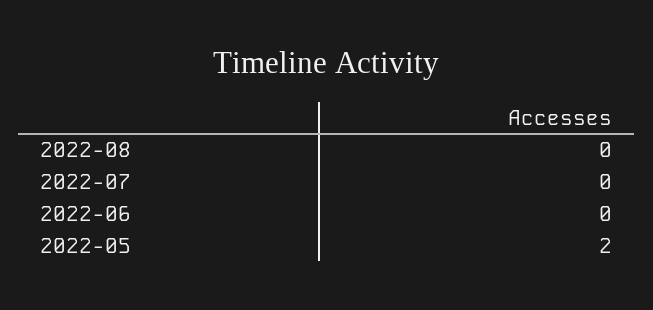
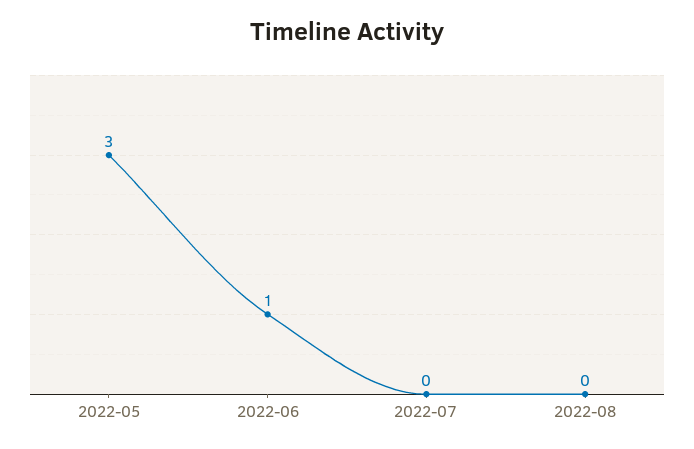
2022-06: 0 -> 1
2022-05: 2 -> 3

